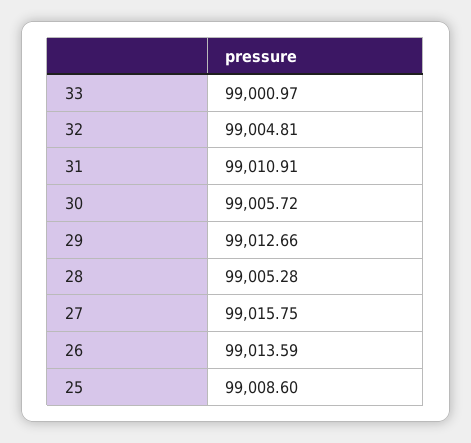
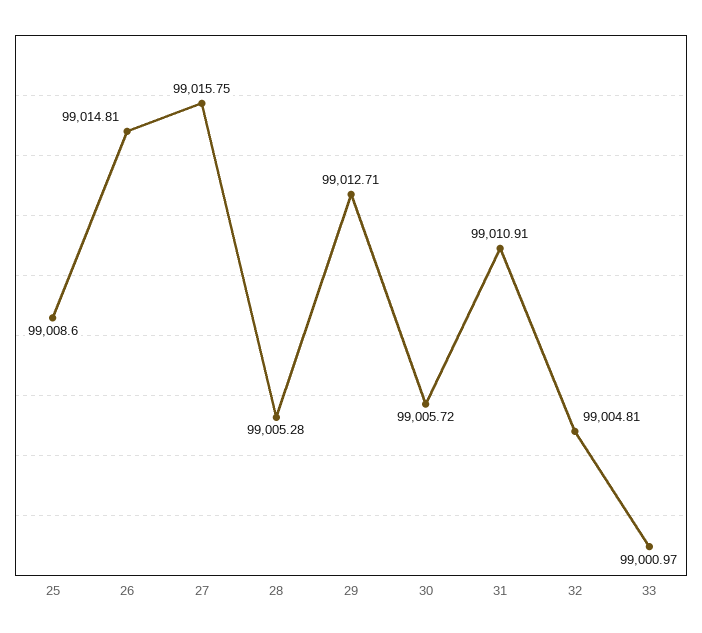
29: 99012.66 -> 99012.71
26: 99013.59 -> 99014.81

